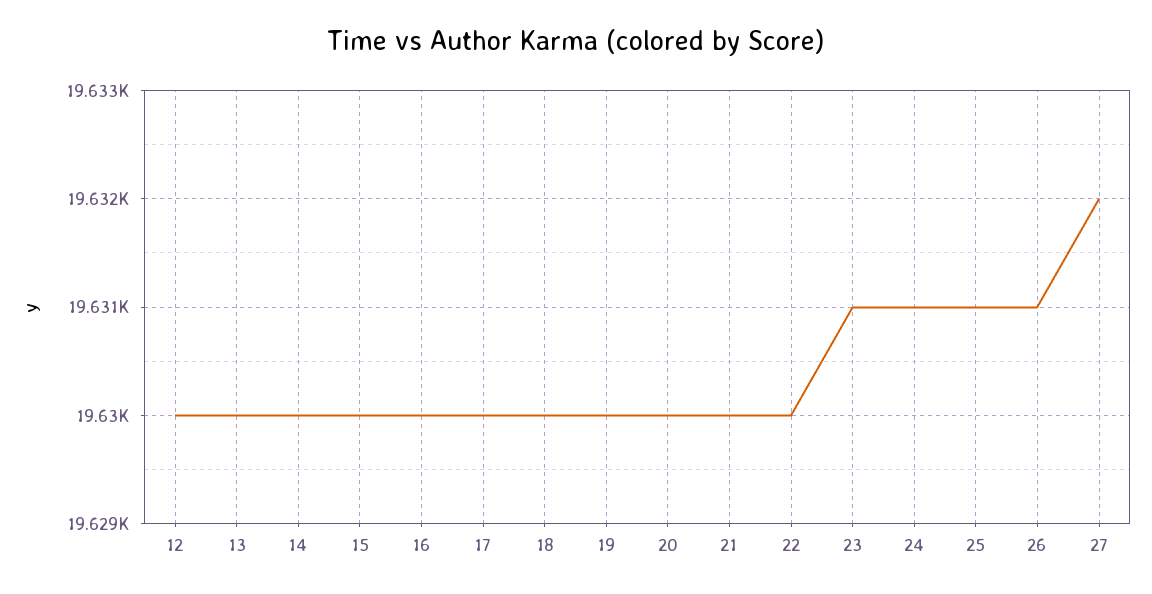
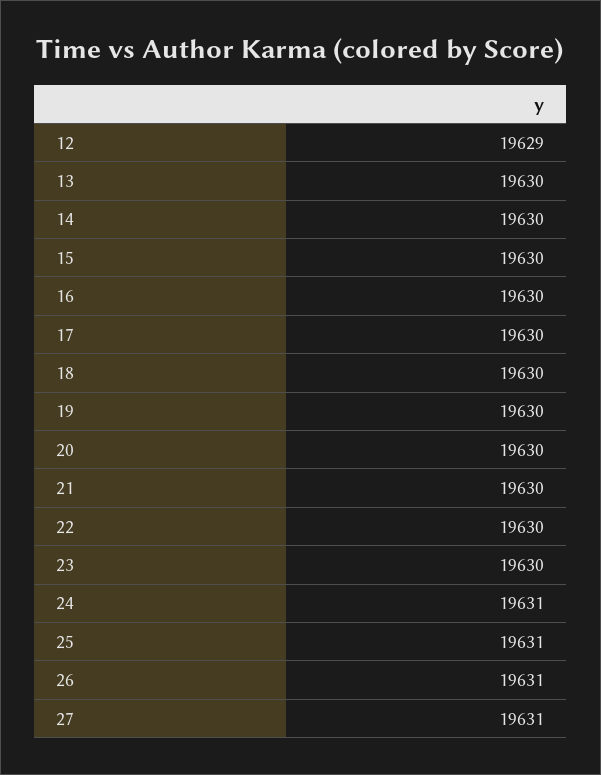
12: 19630 -> 19629
23: 19631 -> 19630
27: 19632 -> 19631

